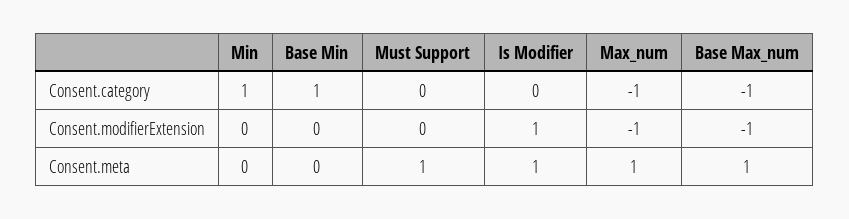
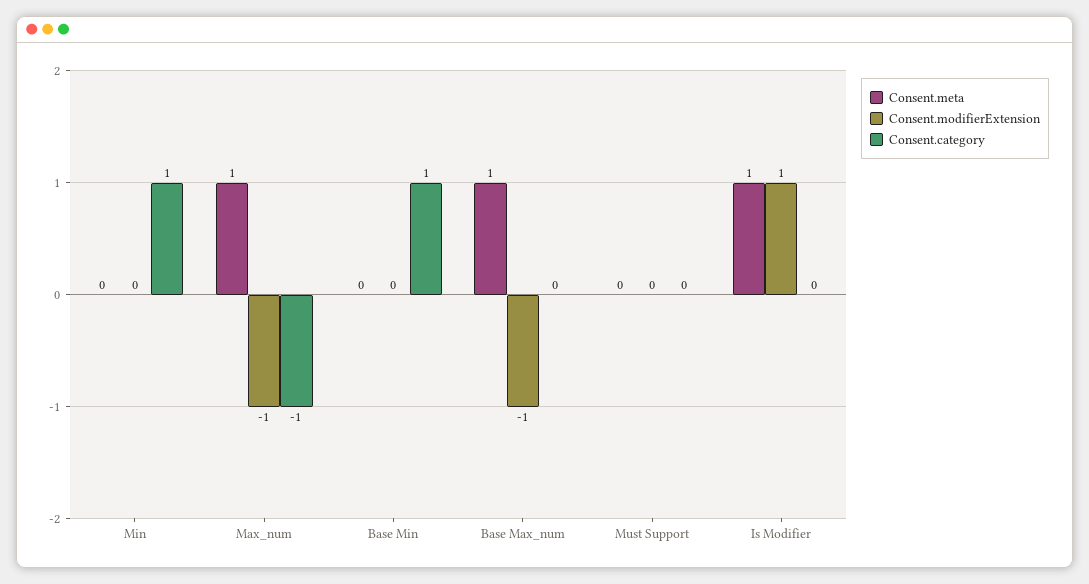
Consent.category, Base Max_num: -1 -> 0
Consent.meta, Must Support: 1 -> 0

